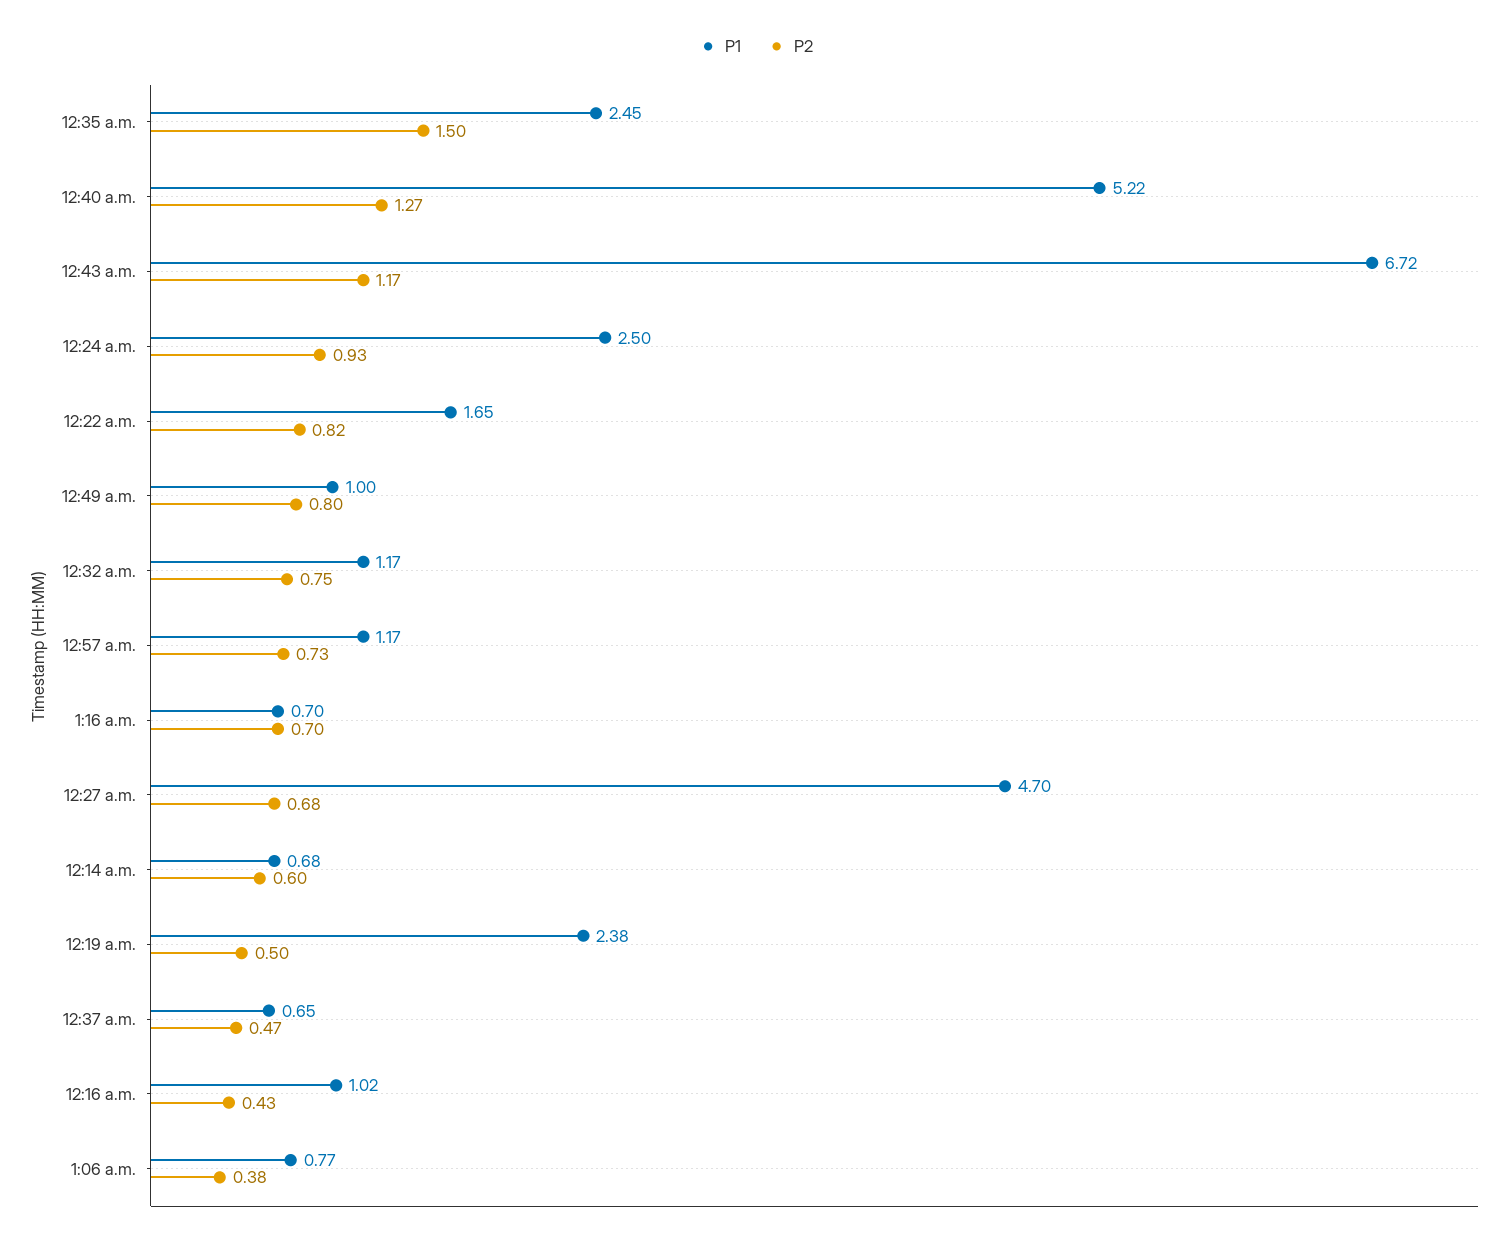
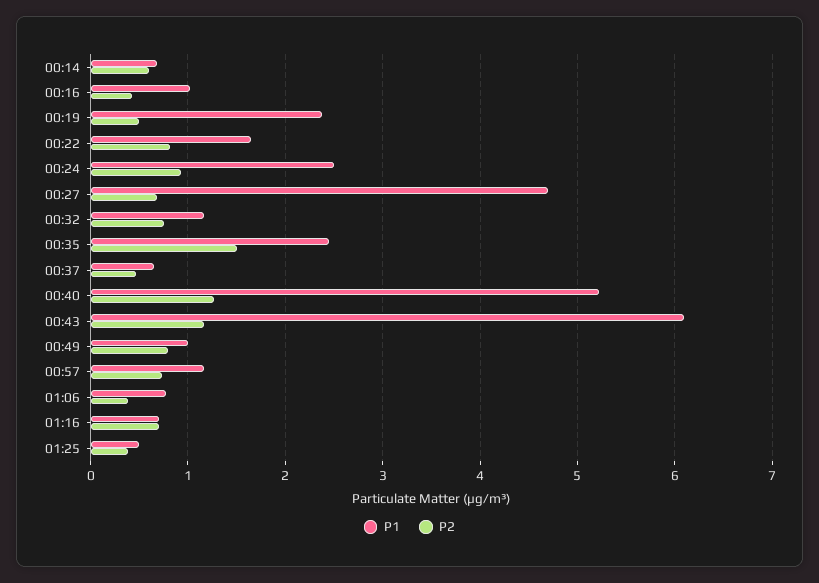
P1, 12:43 a.m.: 6.72 -> 6.1
P1, 01:25: none -> 0.5
P2, 01:25: none -> 0.4

